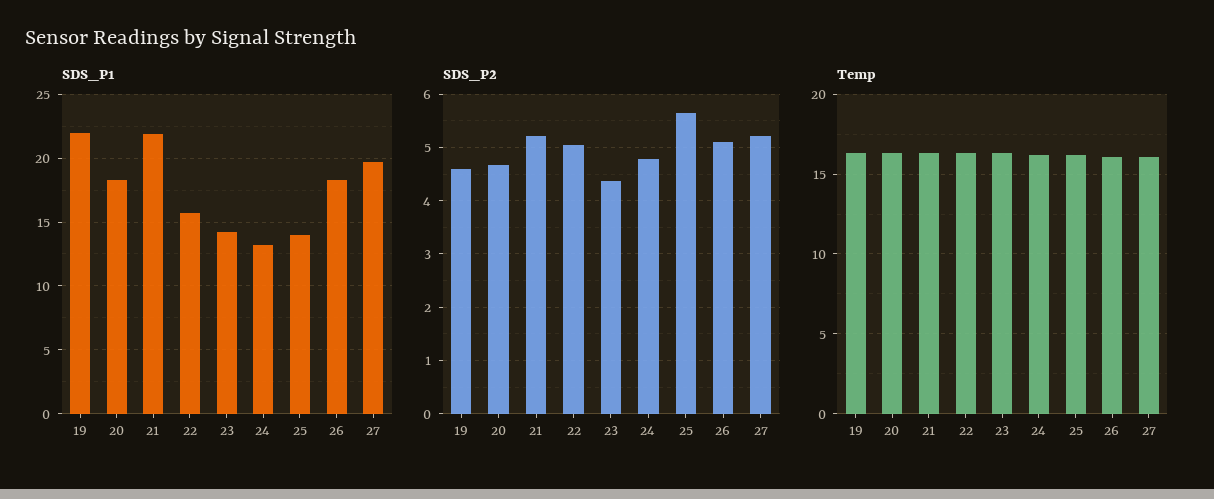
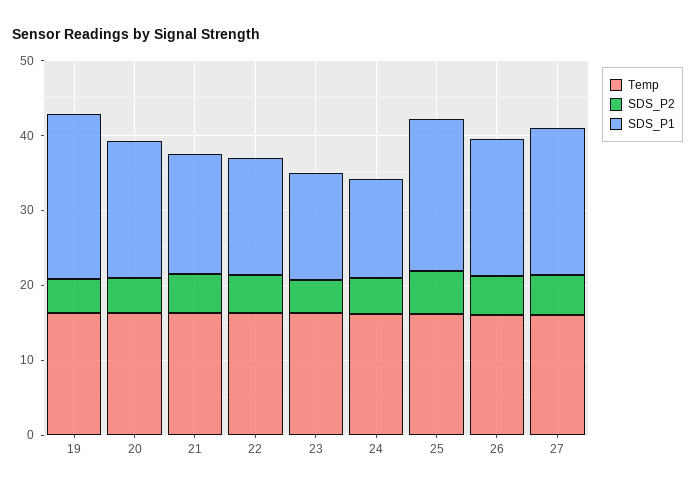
SDS_P1, 21: 22 -> 16
SDS_P1, 25: 14 -> 20

